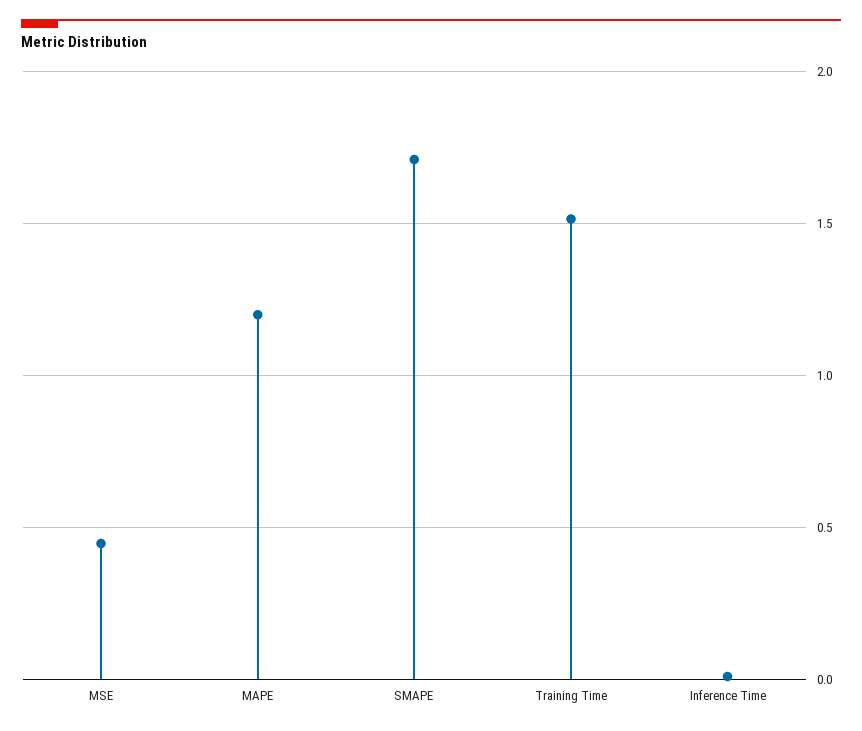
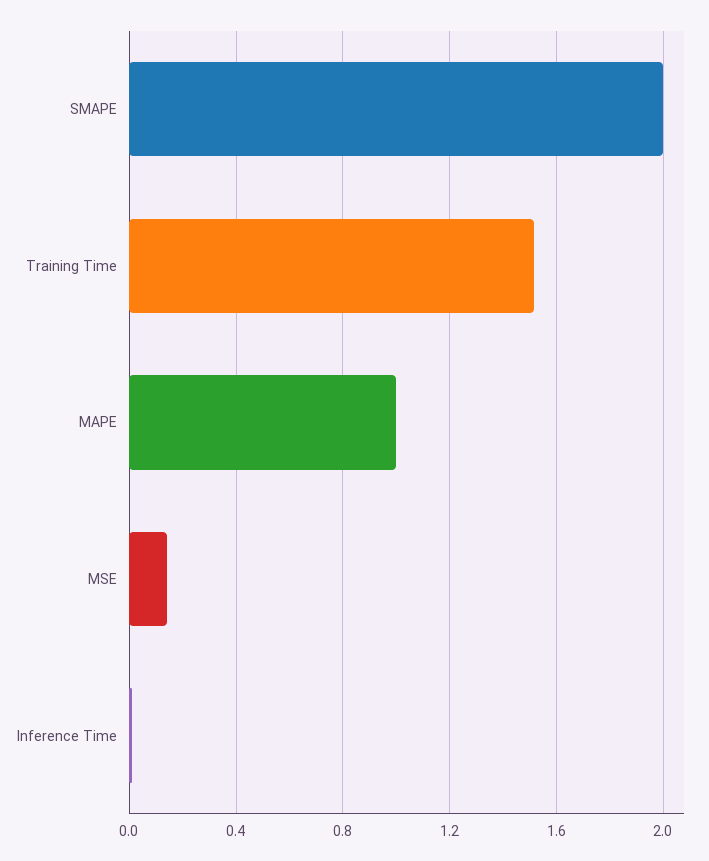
MSE: 0.45 -> 0.15
MAPE: 1.2 -> 1
SMAPE: 1.7 -> 2

